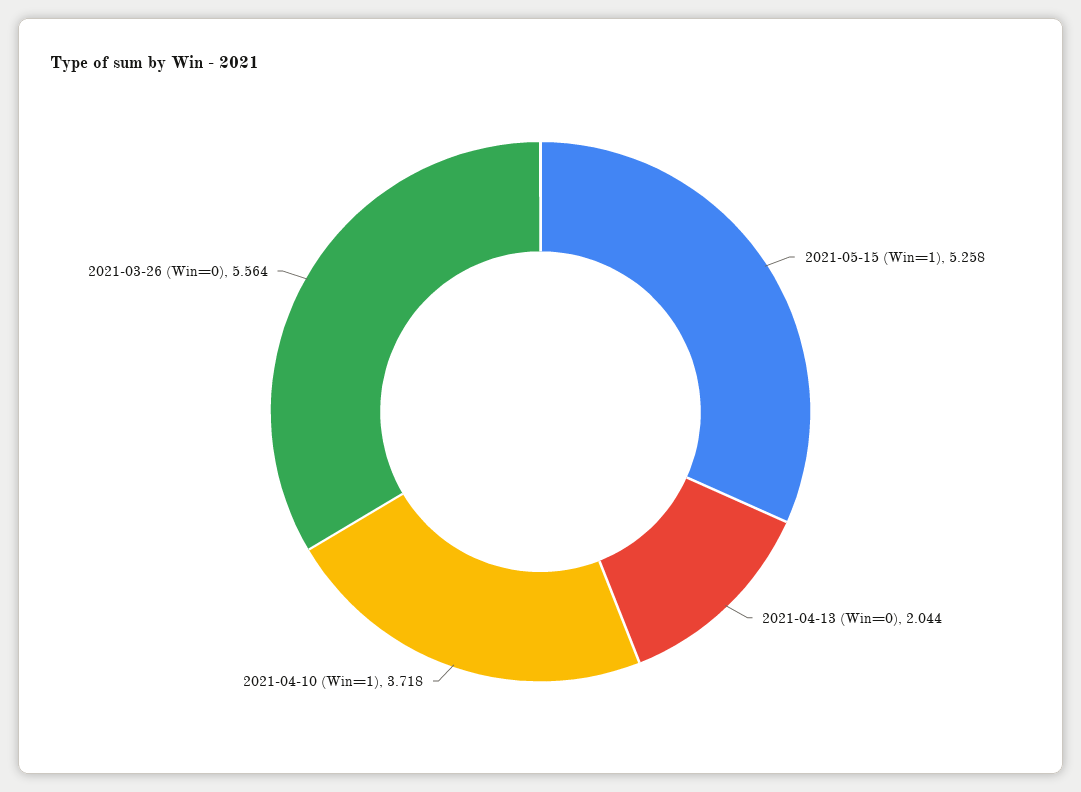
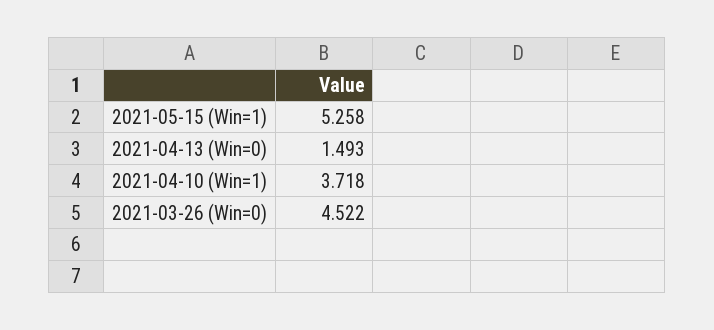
2021-04-13 (Win=0): 2.044 -> 1.493
2021-03-26 (Win=0): 5.564 -> 4.522

